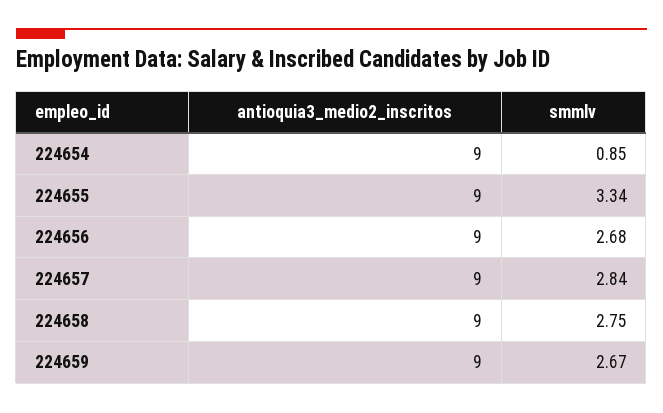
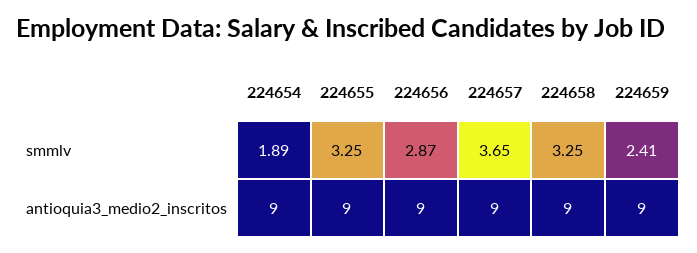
smmlv, 224654: 0.85 -> 1.89
smmlv, 224655: 3.34 -> 3.25
smmlv, 224656: 2.68 -> 2.87
smmlv, 224657: 2.84 -> 3.65
smmlv, 224658: 2.75 -> 3.25
smmlv, 224659: 2.67 -> 2.41

